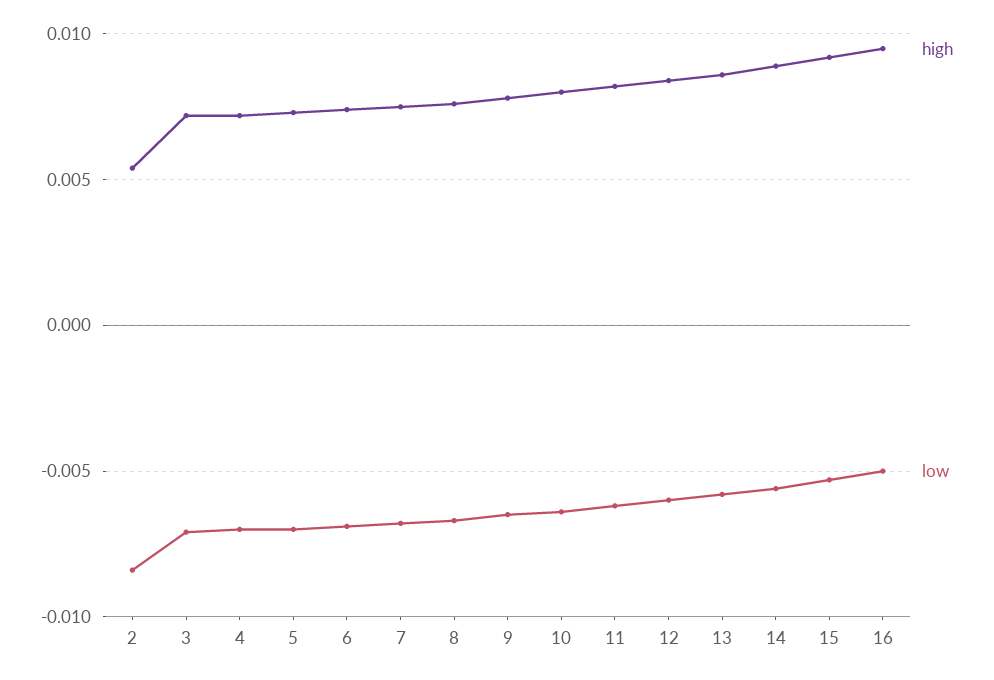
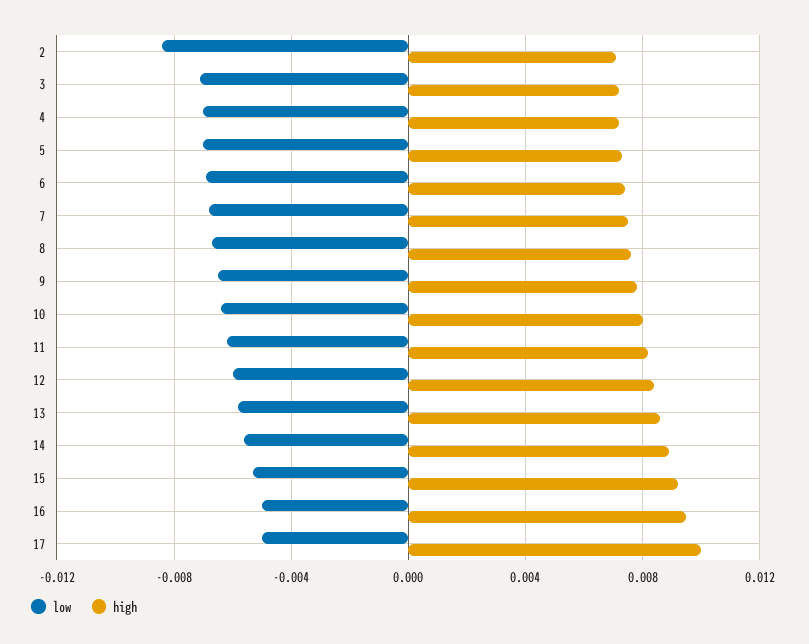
high, 2: 0.0055 -> 0.007
low, 17: none -> -0.005
high, 17: none -> 0.01

